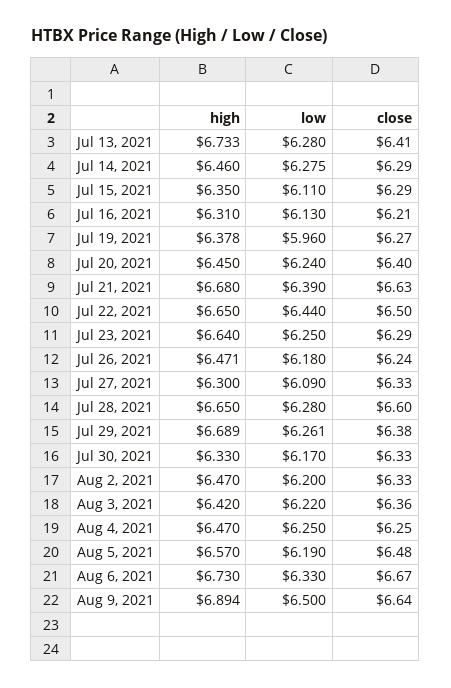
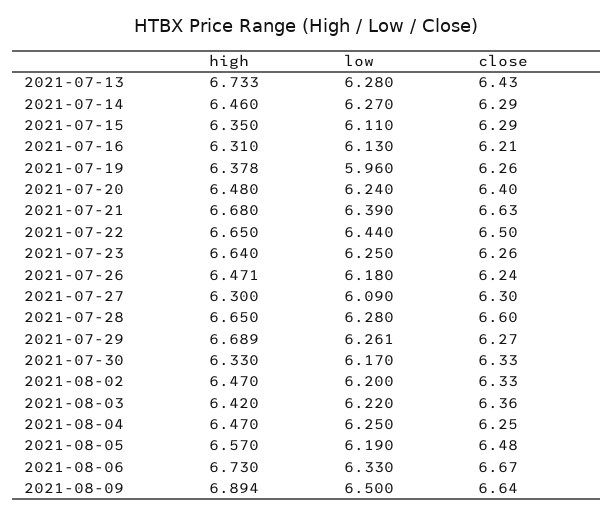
close, Jul 13, 2021: 6.41 -> 6.43
low, Jul 14, 2021: 6.275 -> 6.27
close, Jul 19, 2021: 6.27 -> 6.26
high, Jul 20, 2021: 6.45 -> 6.48
close, Jul 23, 2021: 6.29 -> 6.26
close, Jul 27, 2021: 6.33 -> 6.3
close, Jul 29, 2021: 6.38 -> 6.27

